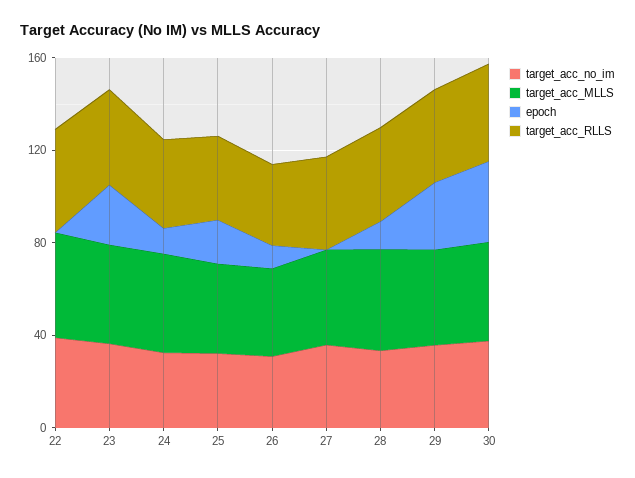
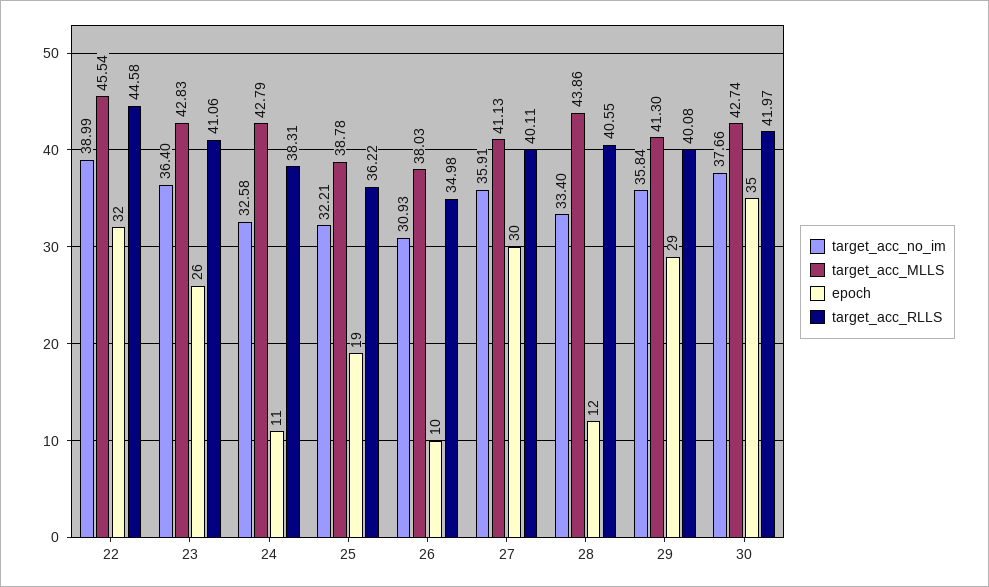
epoch, 22: 0 -> 32
epoch, 27: 0 -> 30

